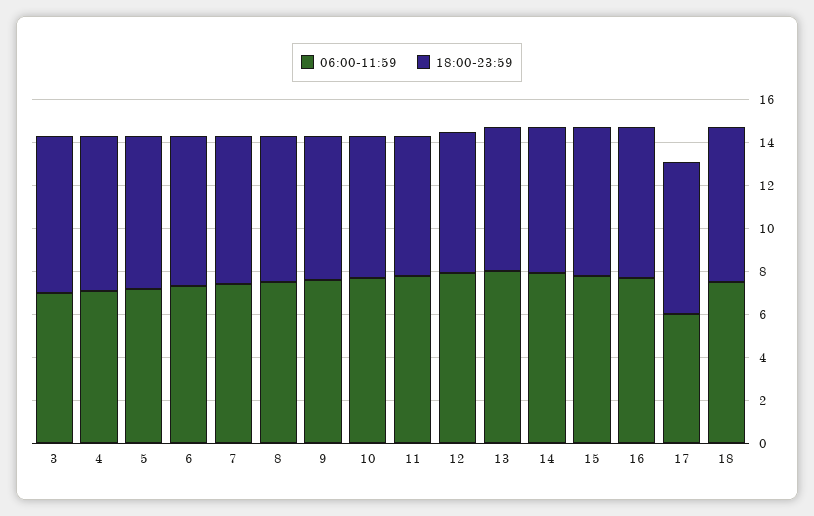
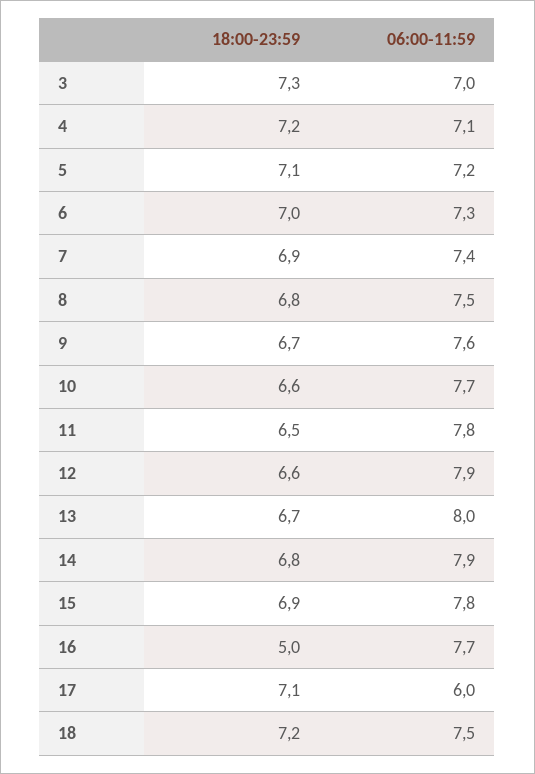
18:00-23:59, 16: 7 -> 5

